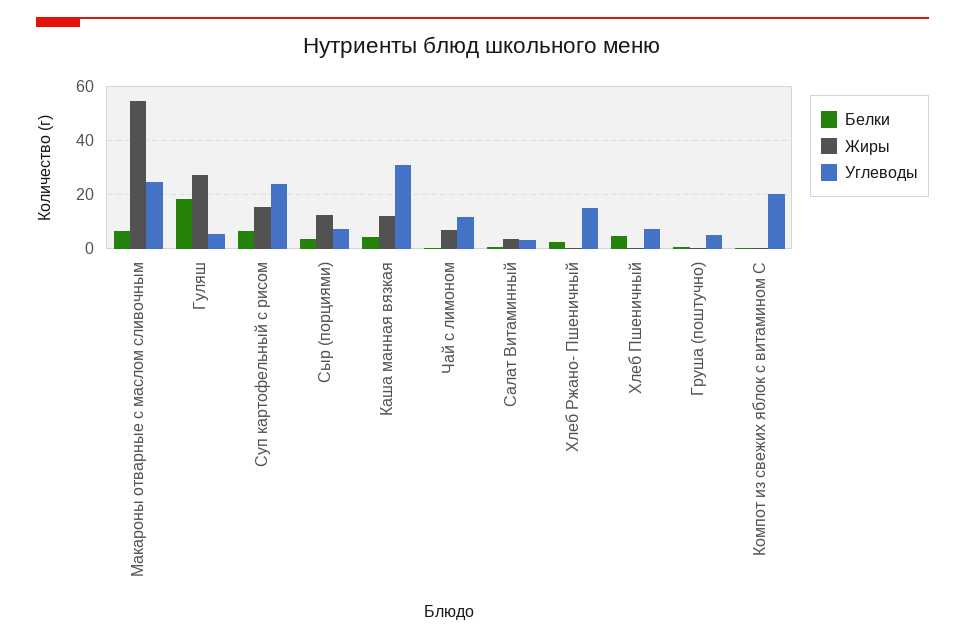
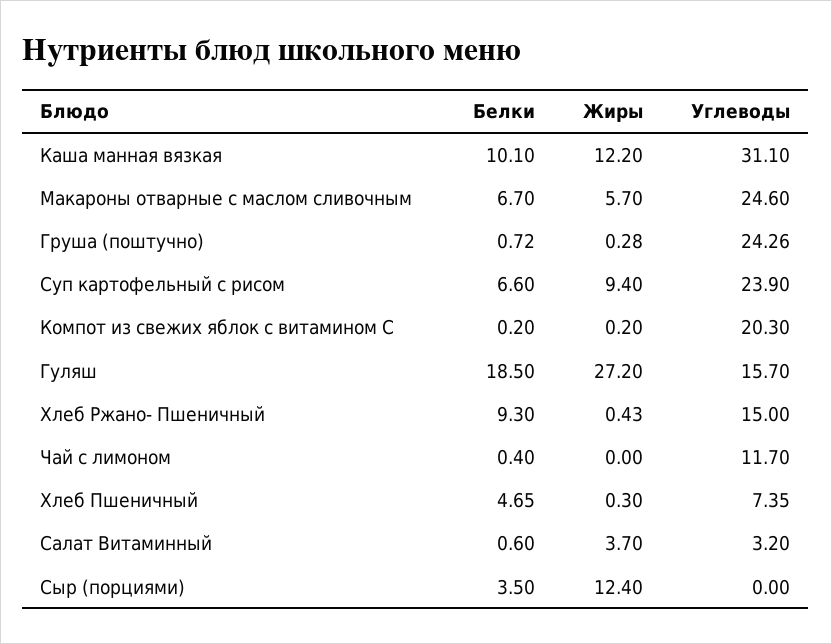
Жиры, Макароны отварные с маслом сливочным: 55 -> 5.7
Углеводы, Гуляш: 5 -> 15.7
Жиры, Суп картофельный с рисом: 15 -> 9.4
Углеводы, Сыр (порциями): 7.5 -> 0
Белки, Каша манная вязкая: 5 -> 10.1
Жиры, Чай с лимоном: 7.5 -> 0
Белки, Хлеб Ржано- Пшеничный: 2.5 -> 9.3
Углеводы, Груша (поштучно): 5 -> 24.26

